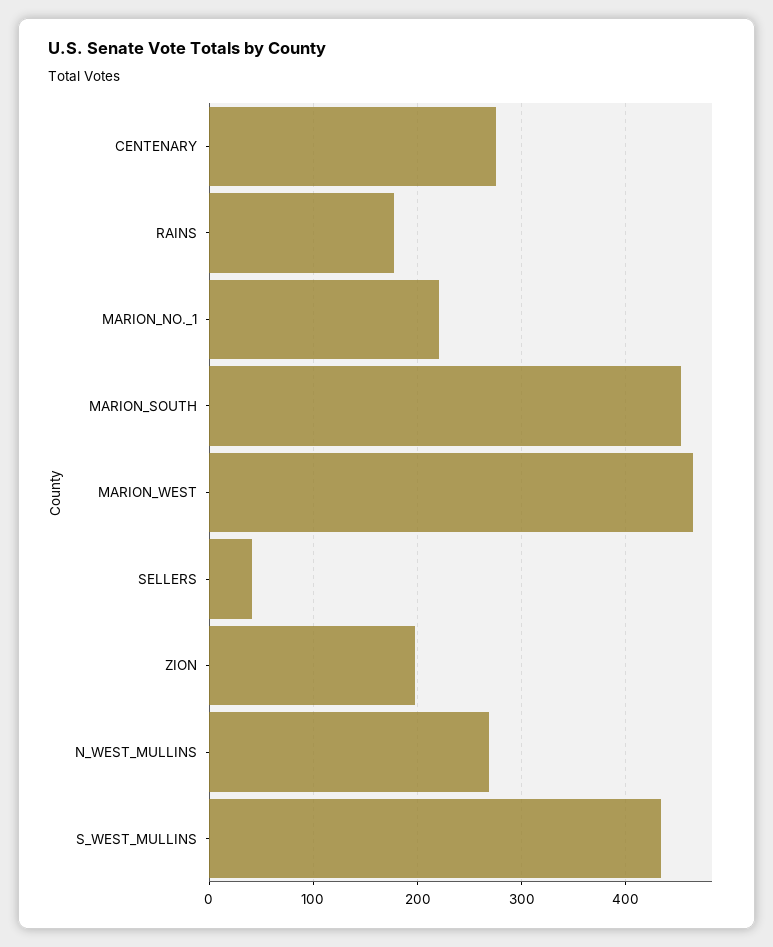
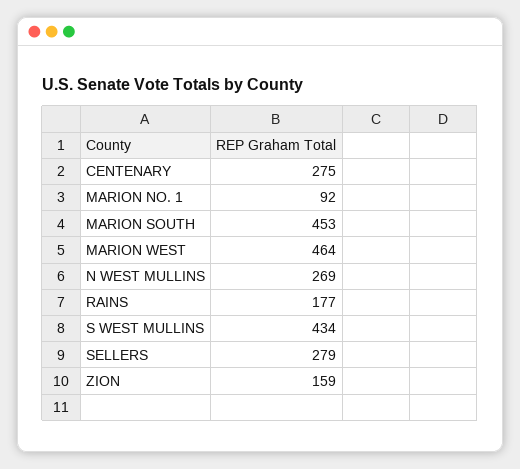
MARION_NO._1: 220 -> 92
SELLERS: 40 -> 279
ZION: 200 -> 159

